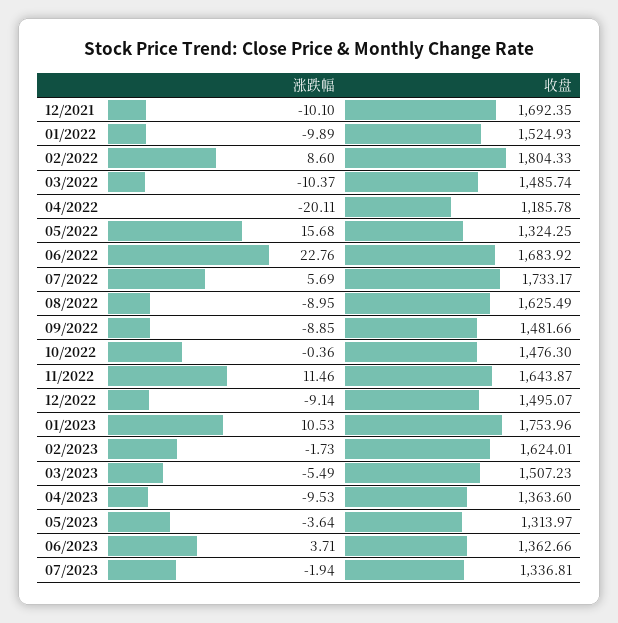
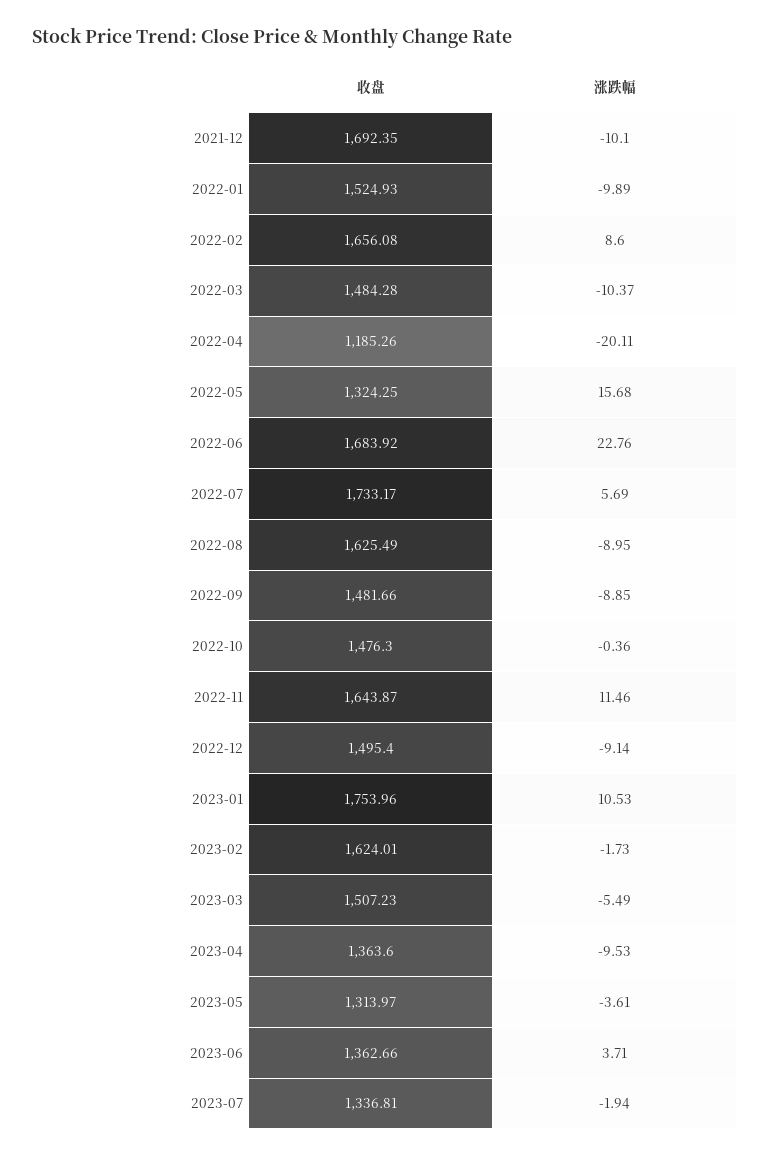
收盘, 02/2022: 1804.33 -> 1656.08
收盘, 03/2022: 1485.74 -> 1484.28
收盘, 04/2022: 1185.78 -> 1185.26
收盘, 12/2022: 1495.07 -> 1495.4
涨跌幅, 05/2023: -3.64 -> -3.61

